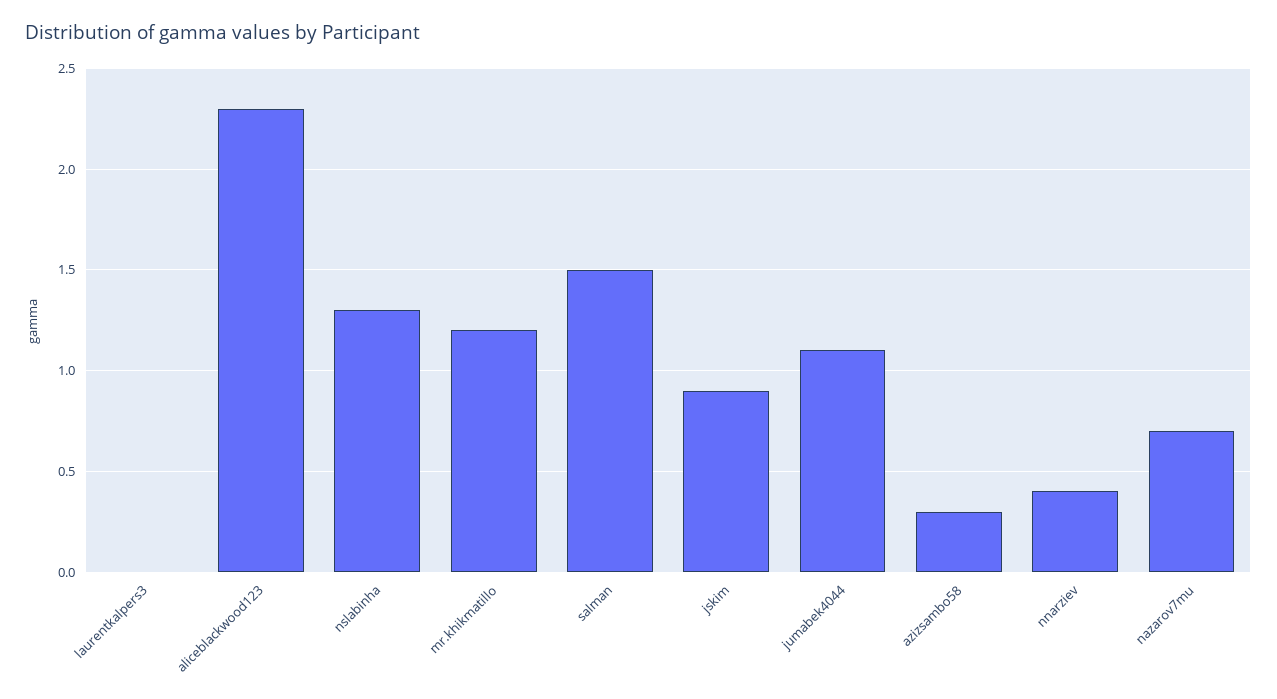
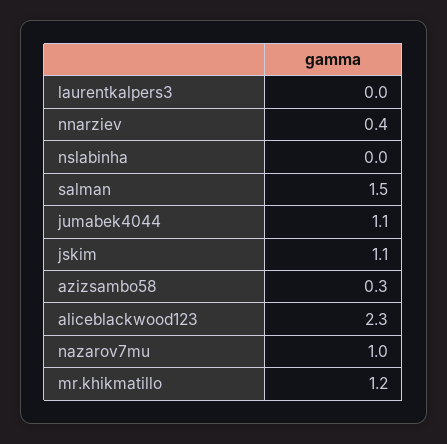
nslabinha: 1.3 -> 0
jskim: 0.9 -> 1.1
nazarov7mu: 0.7 -> 1

